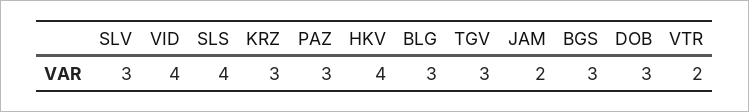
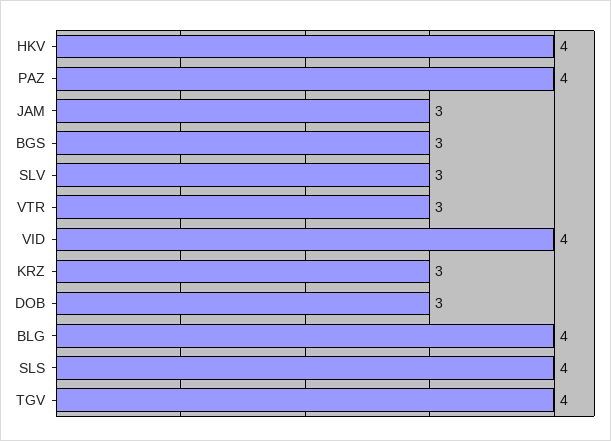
PAZ: 3 -> 4
BLG: 3 -> 4
TGV: 3 -> 4
JAM: 2 -> 3
VTR: 2 -> 3

